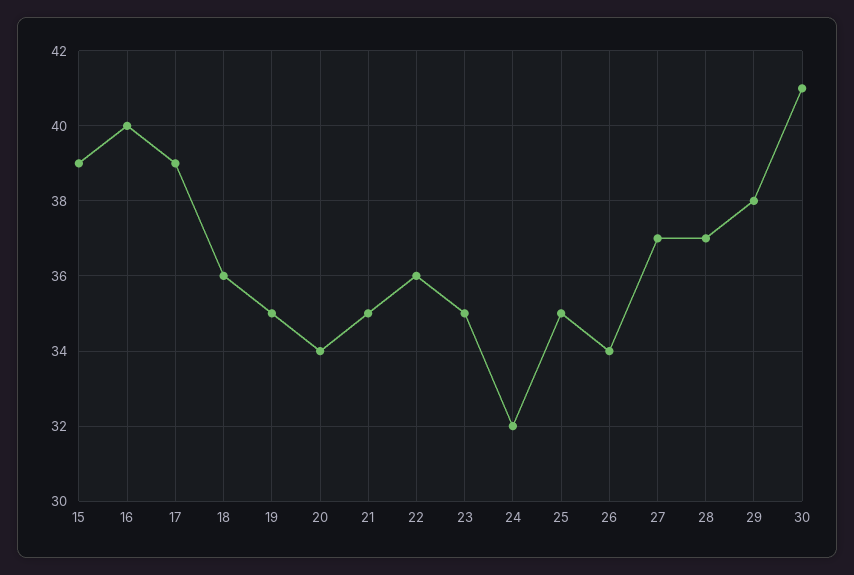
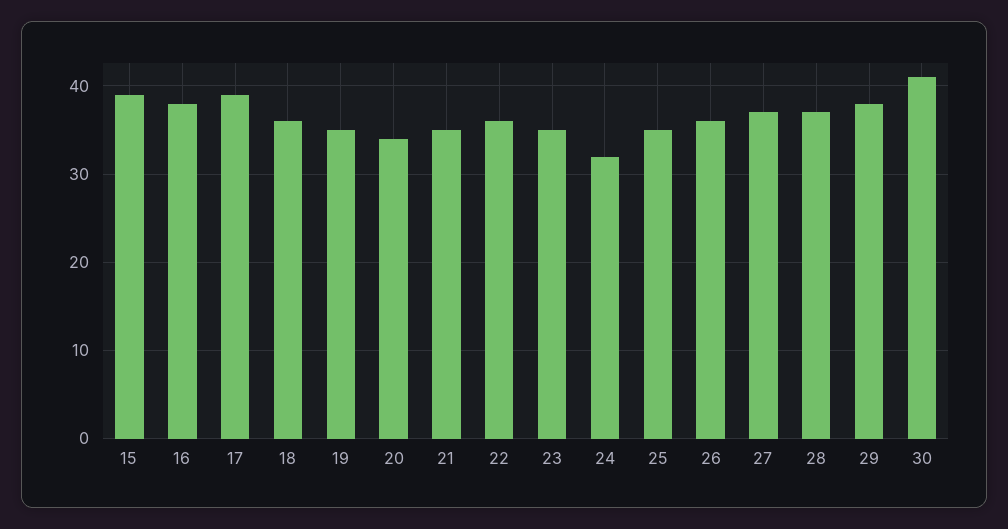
16: 40 -> 38
26: 34 -> 36

